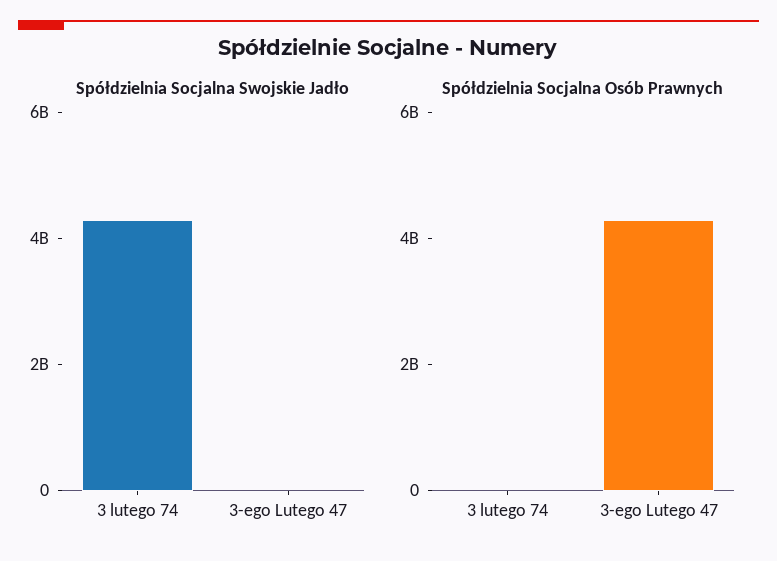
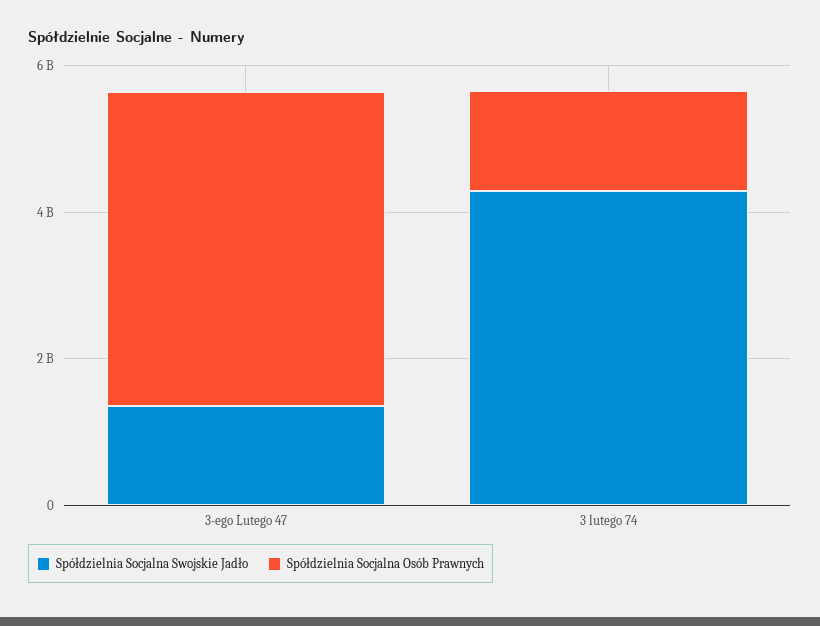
Spółdzielnia Socjalna Swojskie Jadło, 3-ego Lutego 47: 0 -> 1500000000
Spółdzielnia Socjalna Osób Prawnych, 3 lutego 74: 0 -> 1500000000

